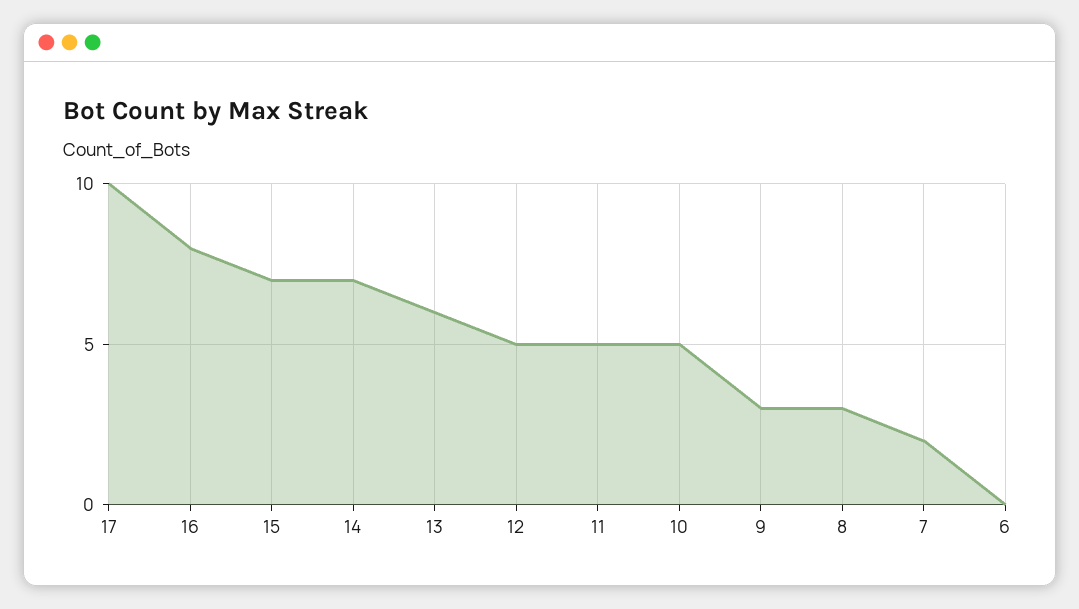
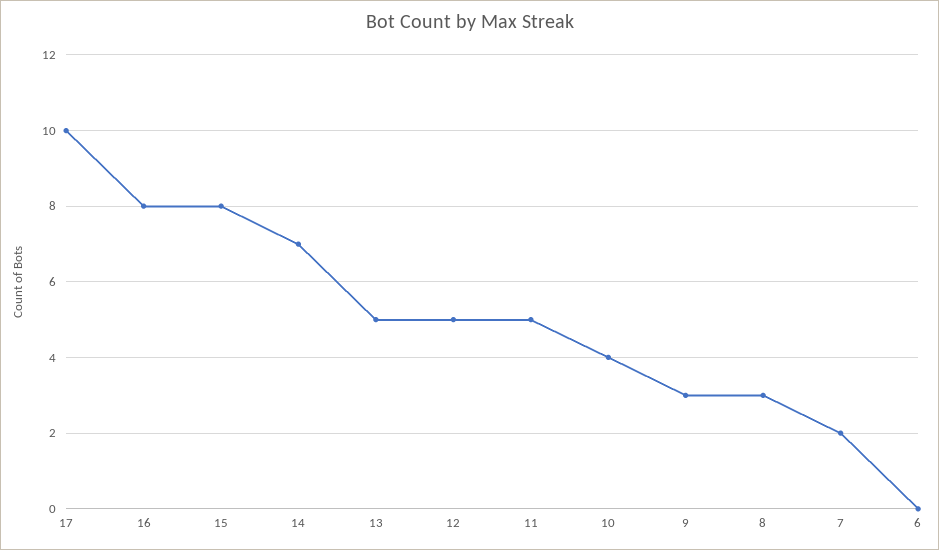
15: 7 -> 8
13: 6 -> 5
10: 5 -> 4

